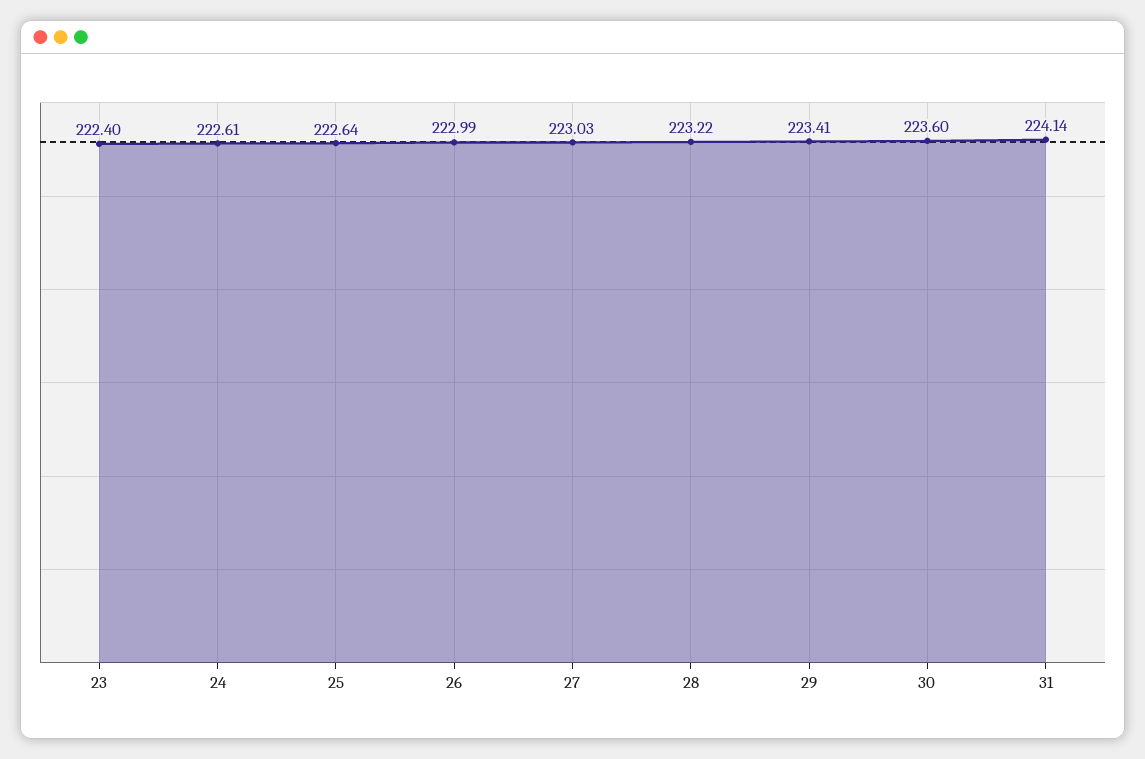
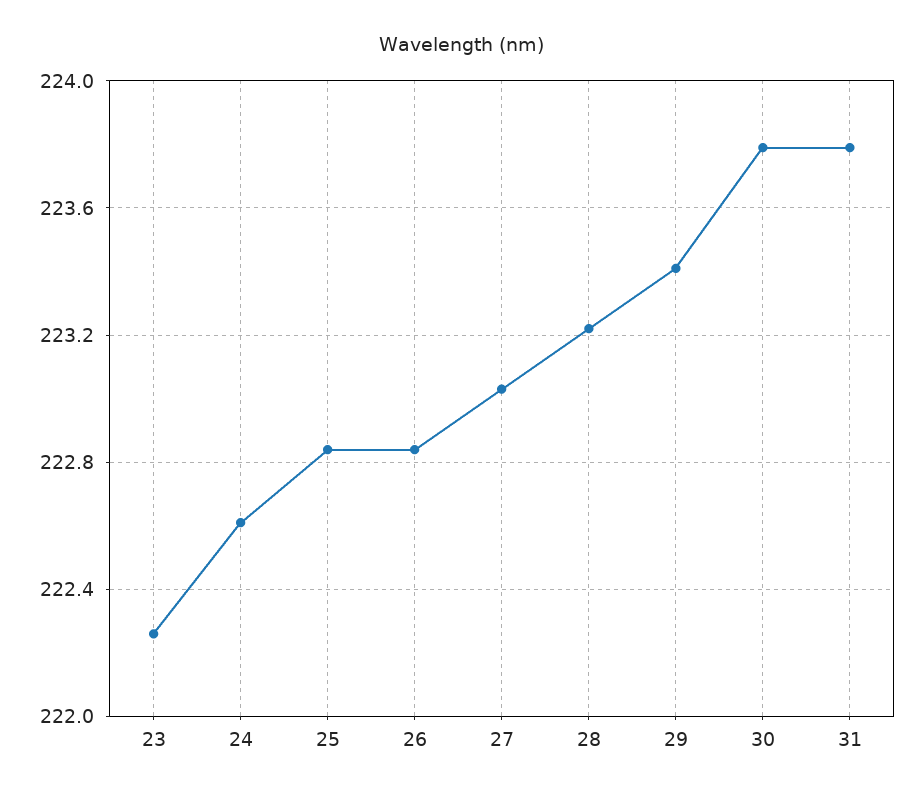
23: 222.4 -> 222.25
25: 222.64 -> 222.85
26: 222.99 -> 222.85
30: 223.6 -> 223.8
31: 224.14 -> 223.8

